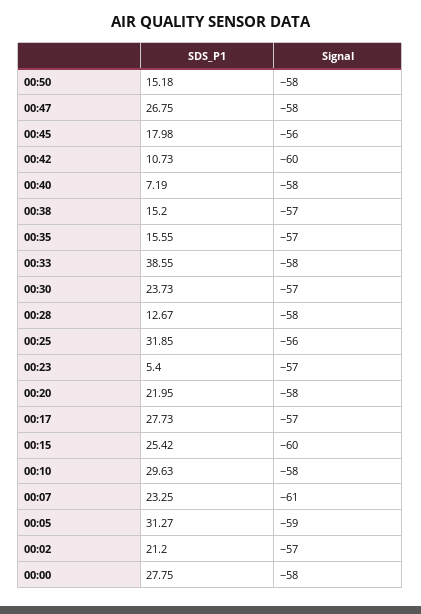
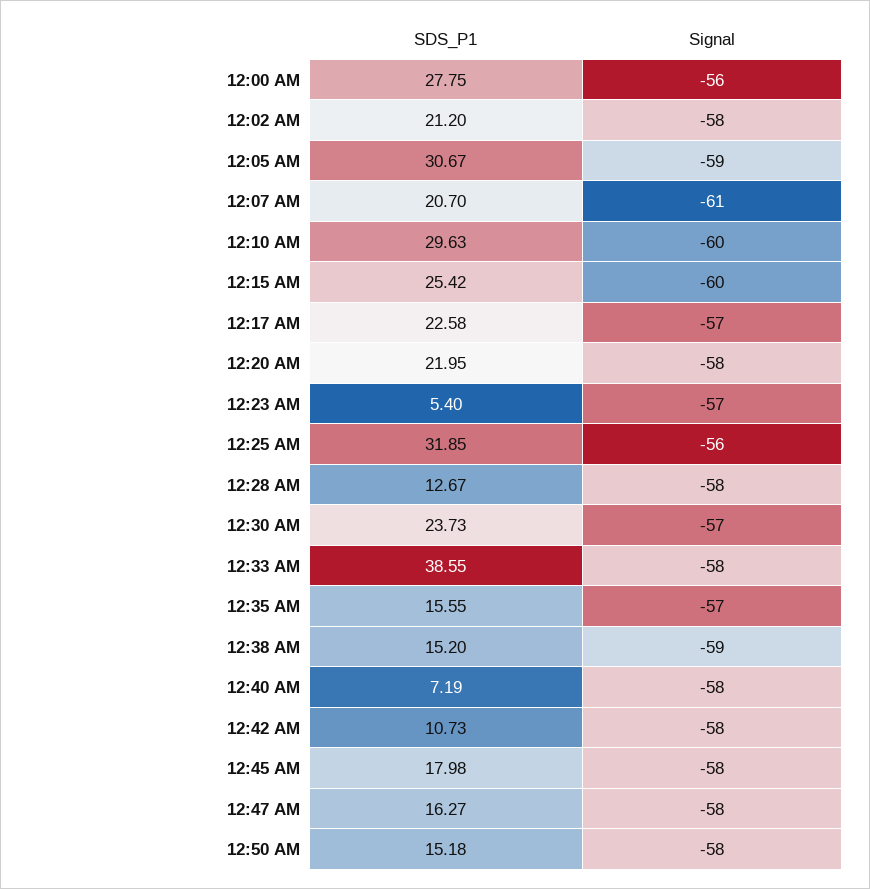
SDS_P1, 00:47: 26.75 -> 16.27
Signal, 00:45: -56 -> -58
Signal, 00:42: -60 -> -58
Signal, 00:38: -57 -> -59
SDS_P1, 00:17: 27.73 -> 22.58
Signal, 00:10: -58 -> -60
SDS_P1, 00:07: 23.25 -> 20.7
SDS_P1, 00:05: 31.27 -> 30.67
Signal, 00:02: -57 -> -58
Signal, 00:00: -58 -> -56

